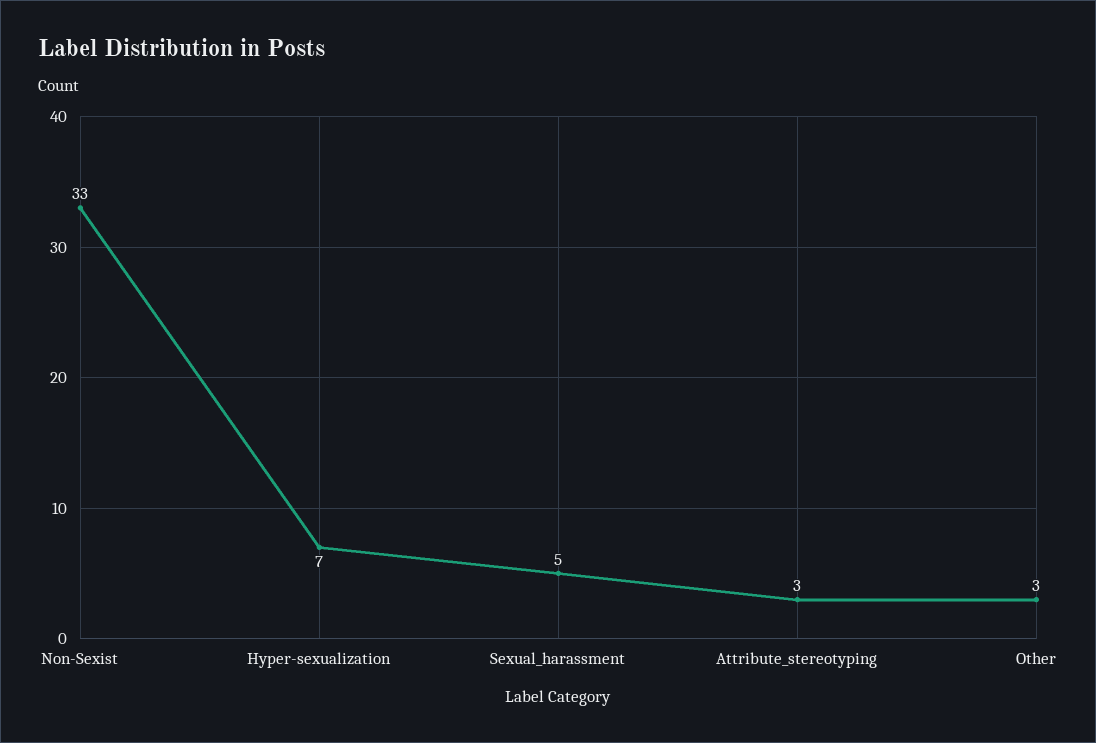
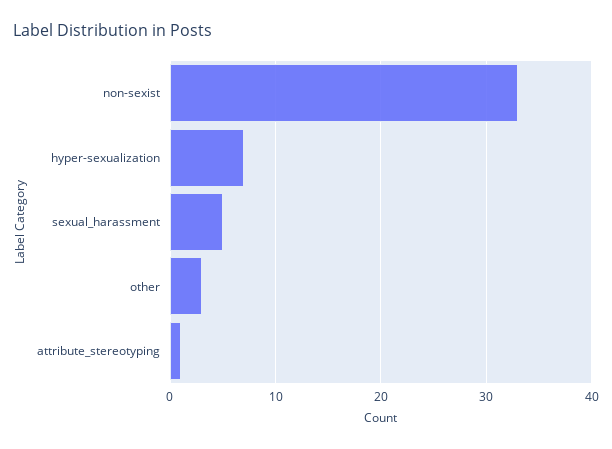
Attribute_stereotyping: 3 -> 1

